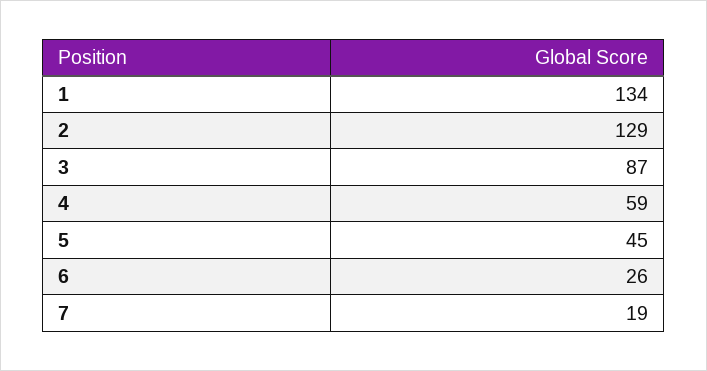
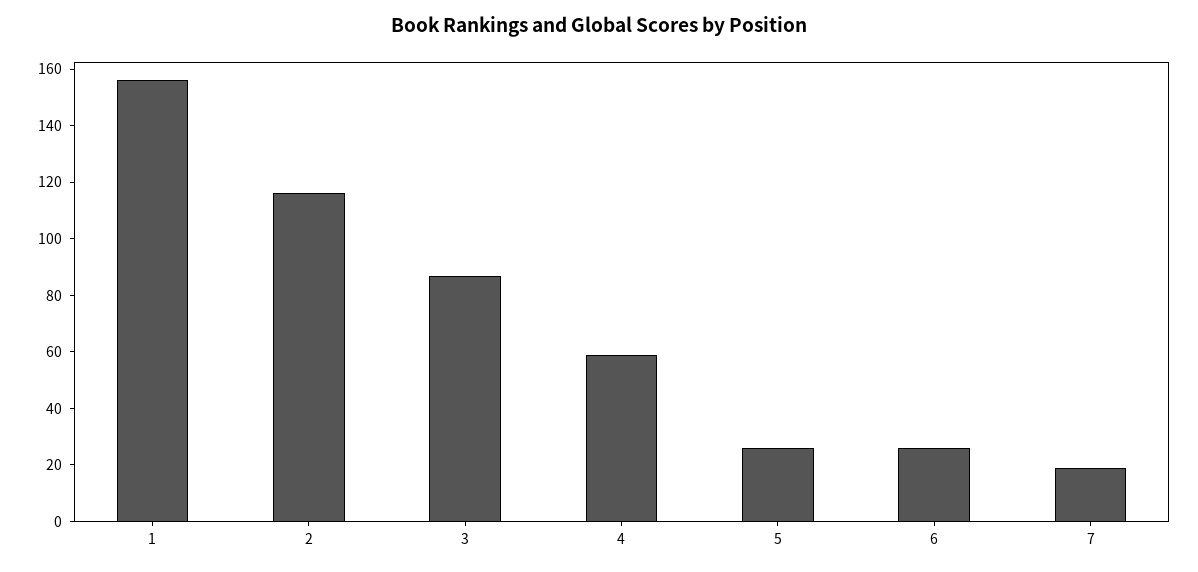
1: 134 -> 155
2: 129 -> 115
5: 45 -> 25

